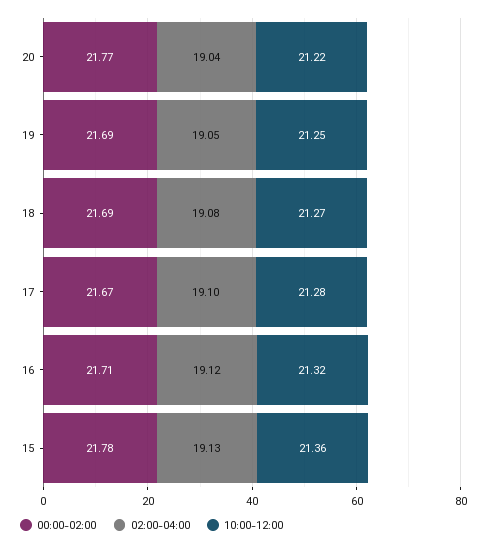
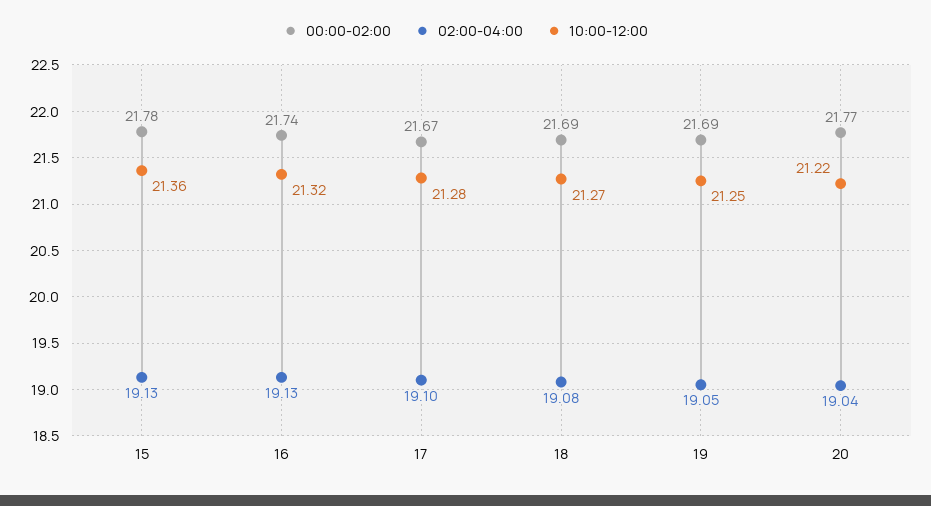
00:00-02:00, 16: 21.71 -> 21.74
02:00-04:00, 16: 19.12 -> 19.13

